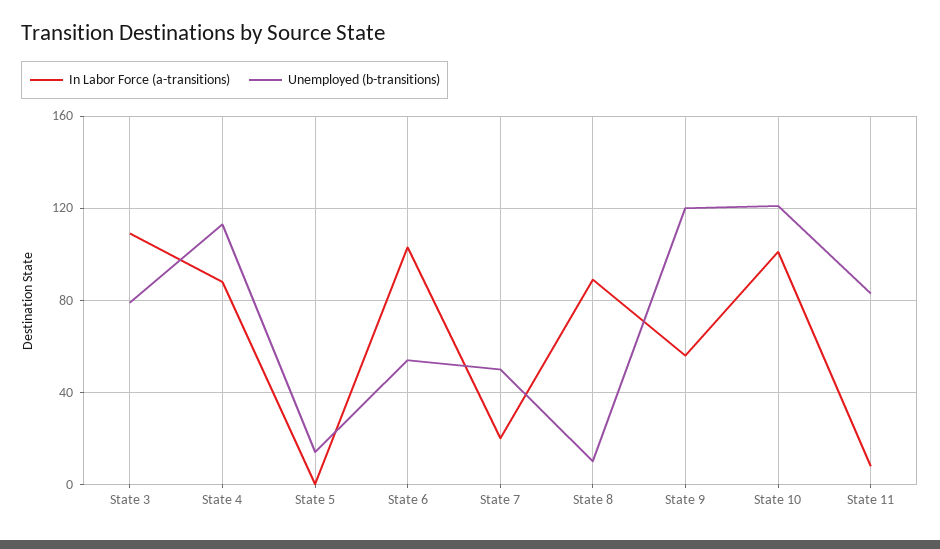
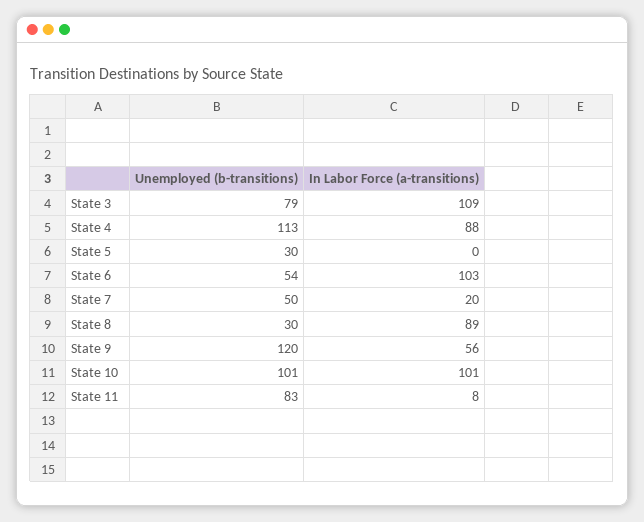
Unemployed (b-transitions), State 5: 15 -> 30
Unemployed (b-transitions), State 8: 10 -> 30
Unemployed (b-transitions), State 10: 120 -> 101

